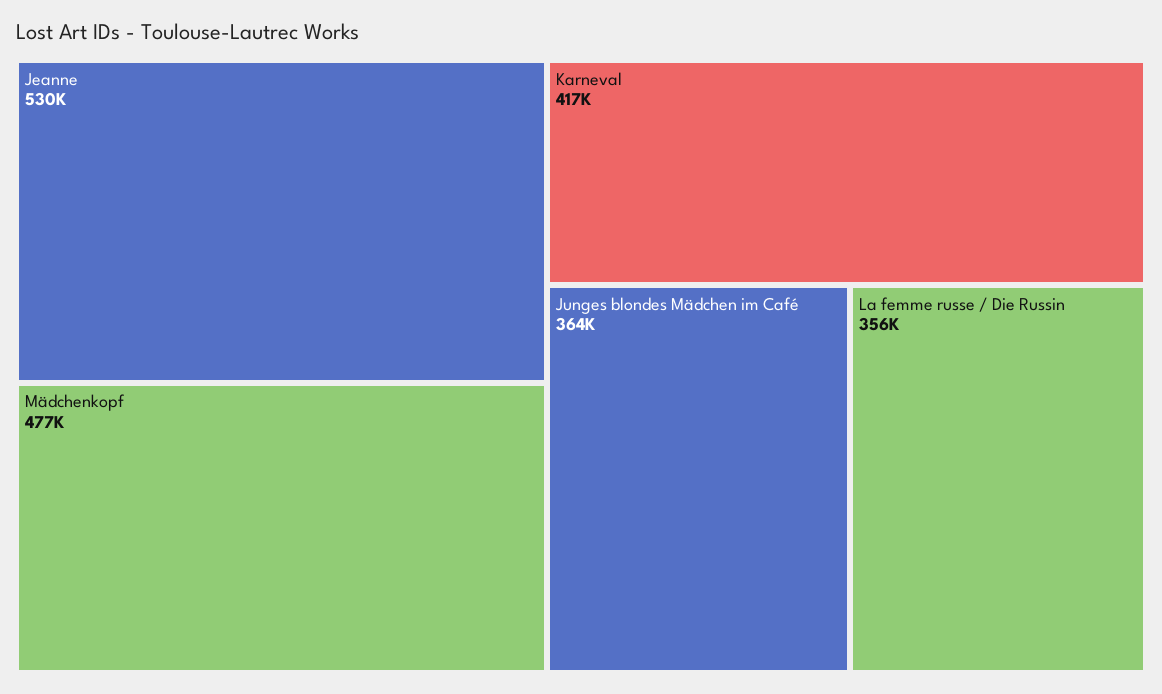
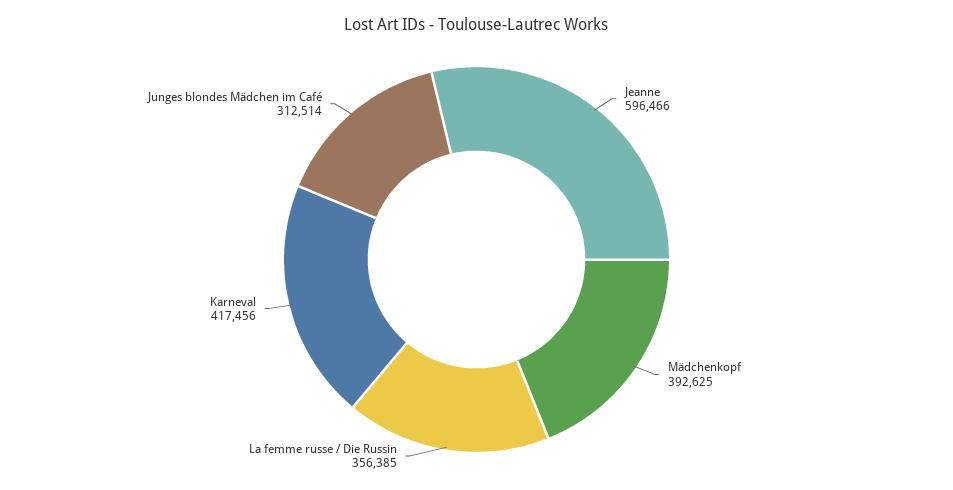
Jeanne: 530000 -> 596466
Mädchenkopf: 477000 -> 392625
Junges blondes Mädchen im Café: 364000 -> 312514

